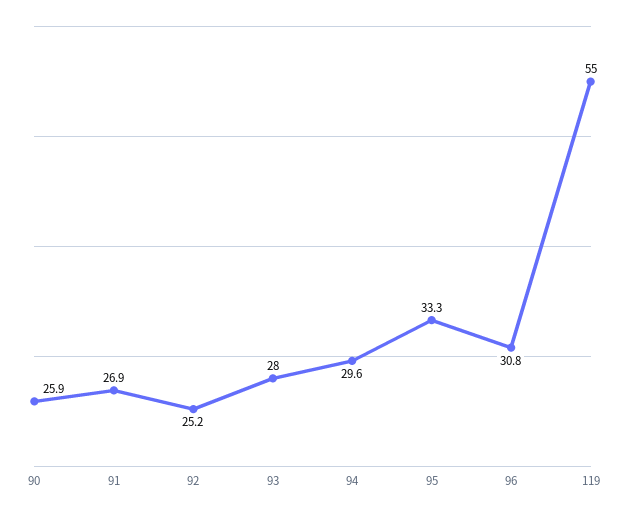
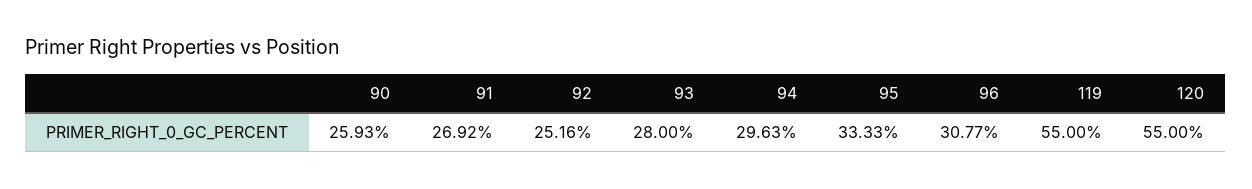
120: none -> 55

